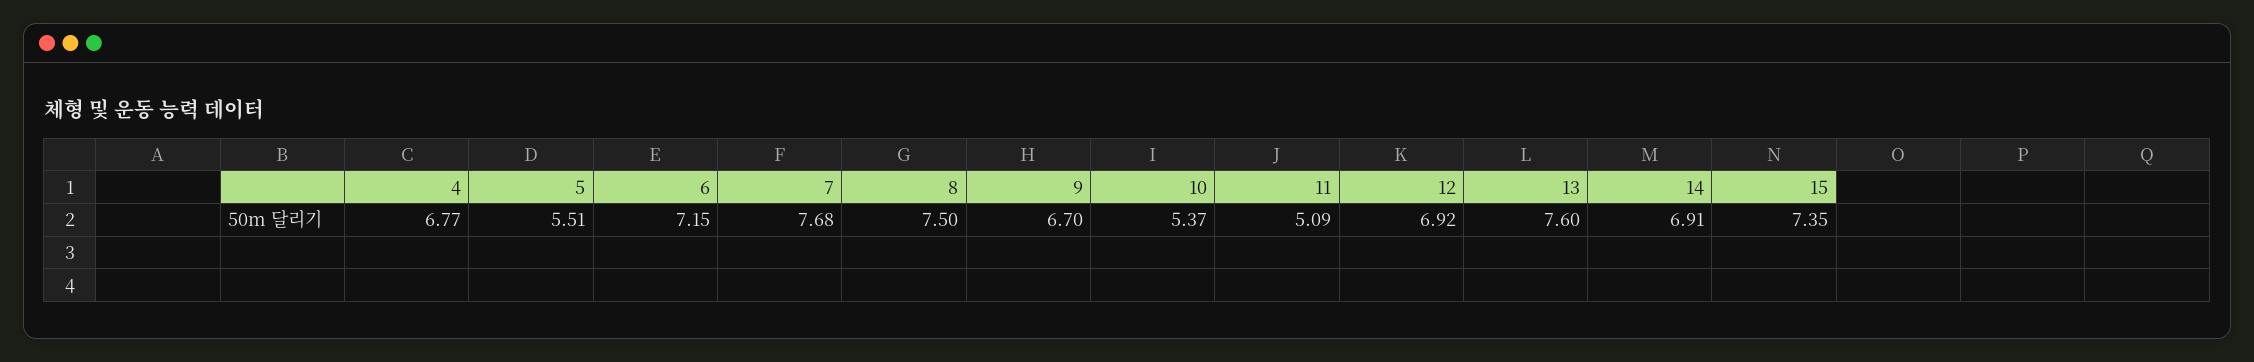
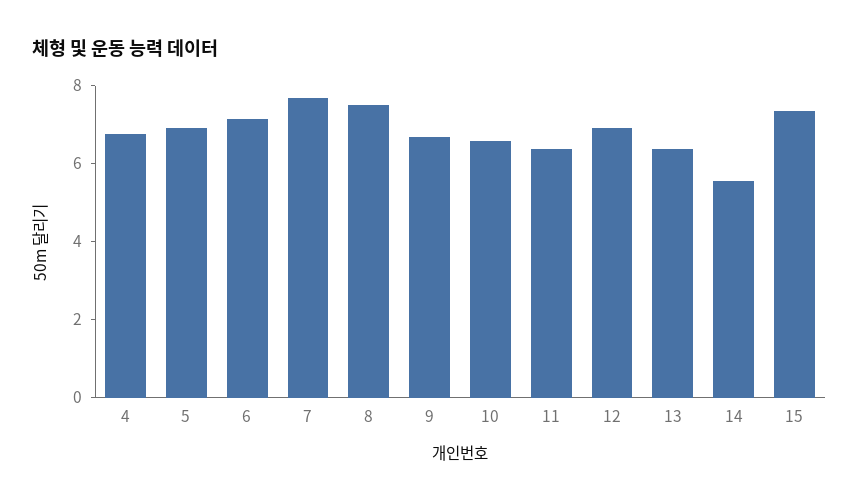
5: 5.51 -> 7
10: 5.37 -> 6.5
11: 5.09 -> 6.5
13: 7.6 -> 6.5
14: 6.91 -> 5.5

